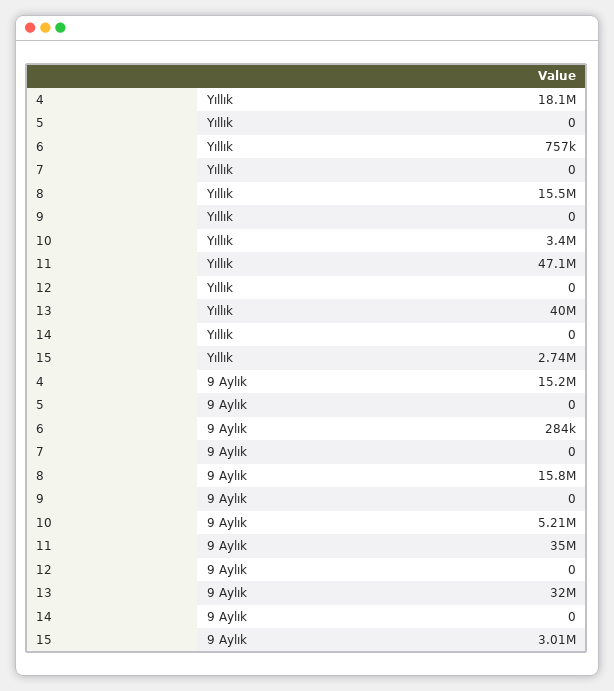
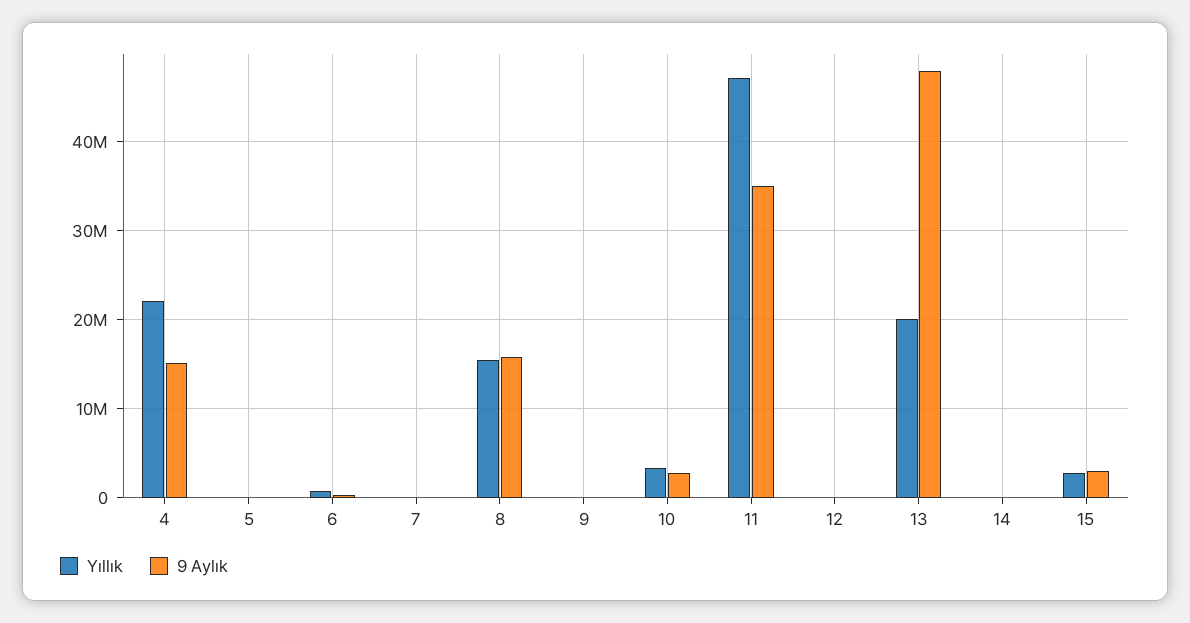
Yıllık, 4: 18100000 -> 22000000
Yıllık, 13: 40000000 -> 20000000
9 Aylık, 10: 5210000 -> 3000000
9 Aylık, 13: 32000000 -> 48000000

